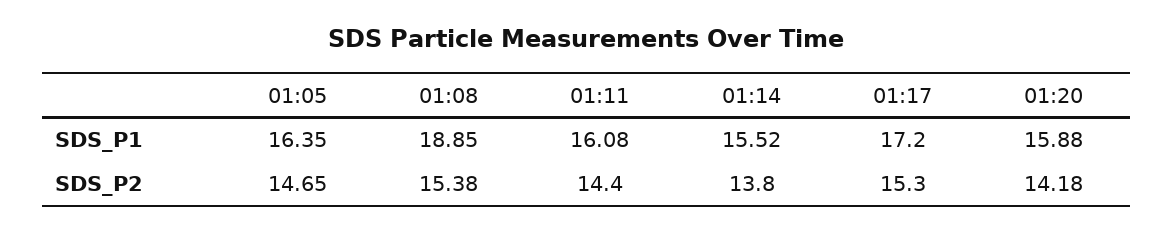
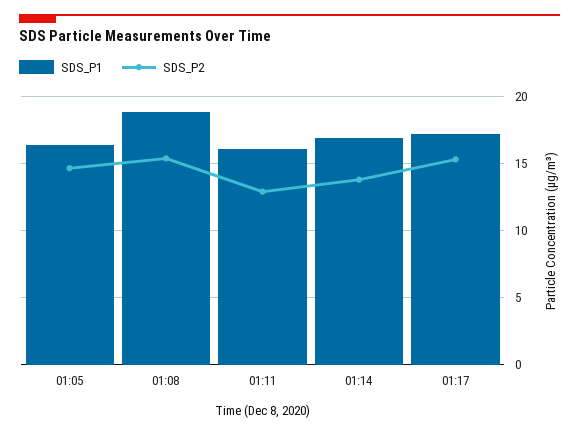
SDS_P1, 01:14: 15.52 -> 17
SDS_P1, 01:20: 15.88 -> none
SDS_P2, 01:11: 14.4 -> 13
SDS_P2, 01:20: 14.18 -> none

